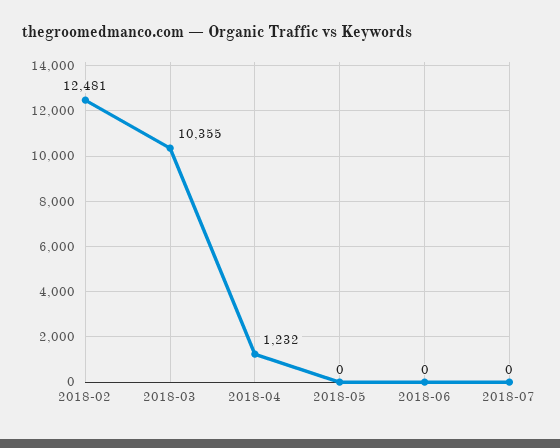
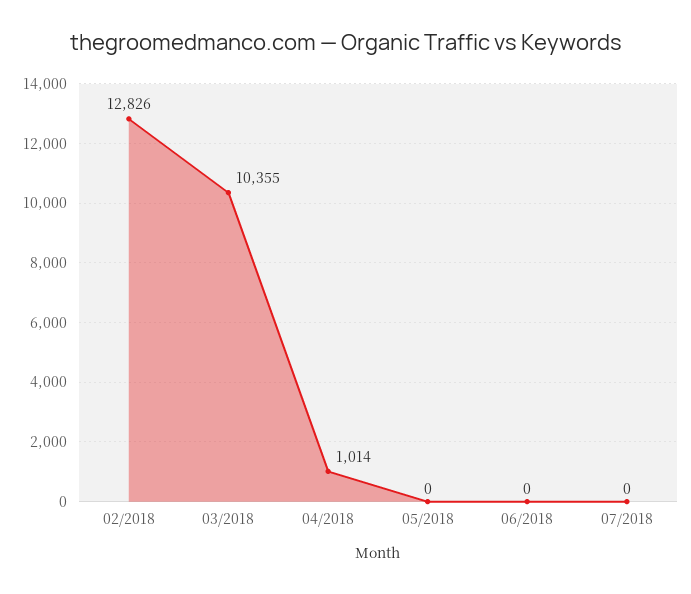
2018-02: 12481 -> 12826
2018-04: 1232 -> 1014

